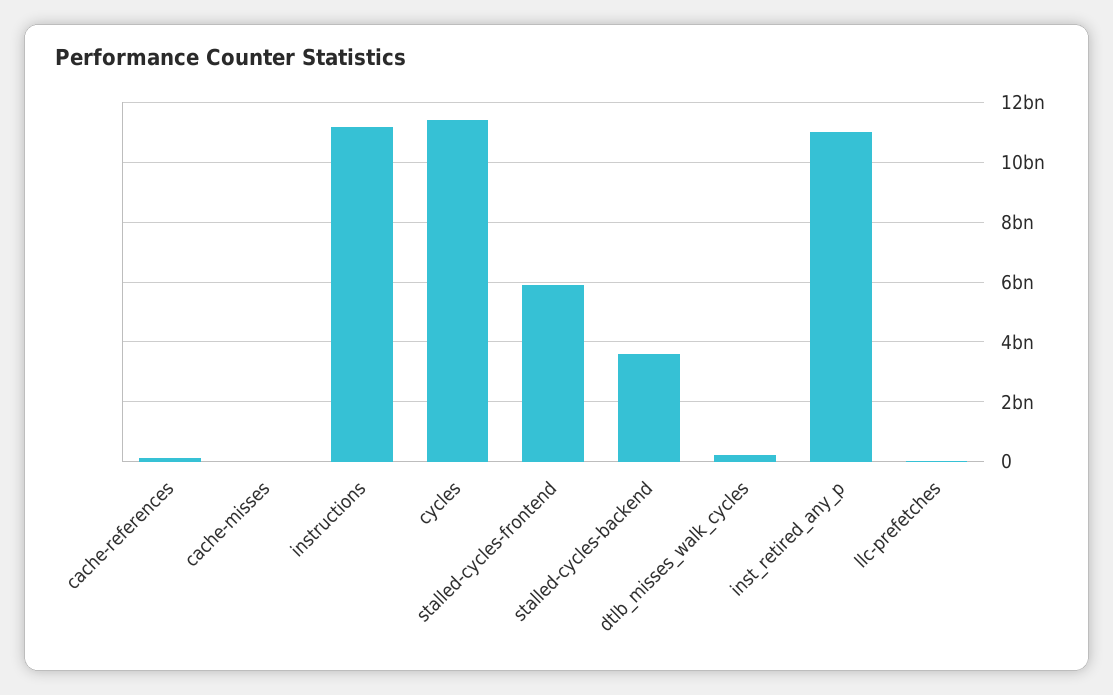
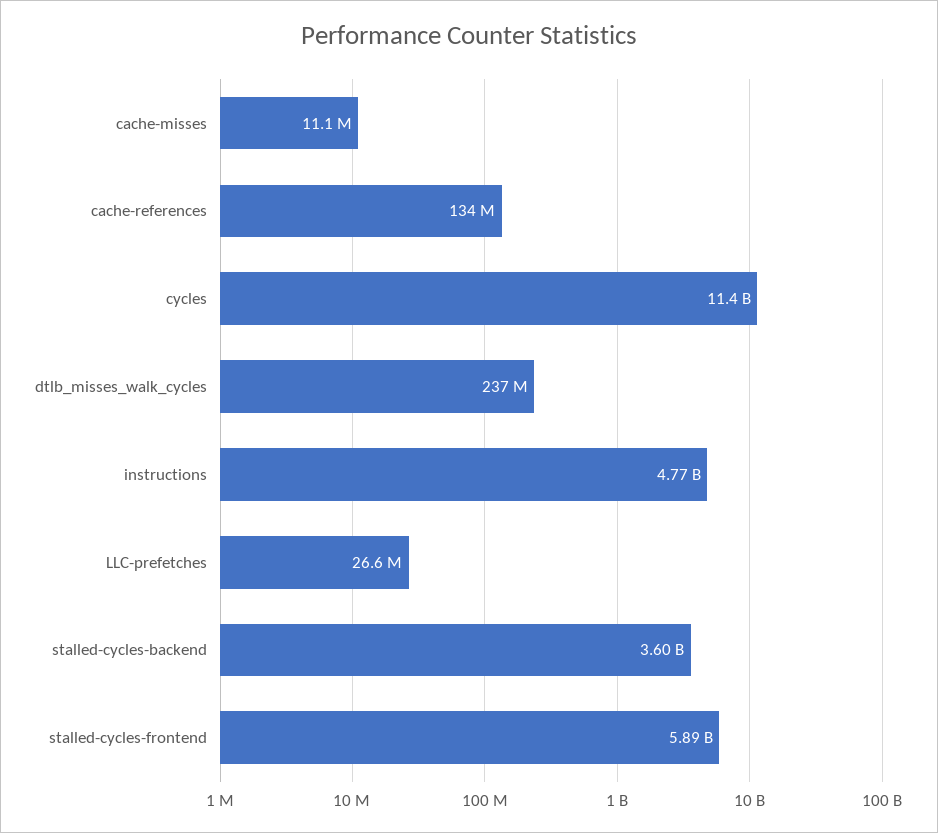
instructions: 11250000000 -> 4770000000
inst_retired_any_p: 11000000000 -> none

